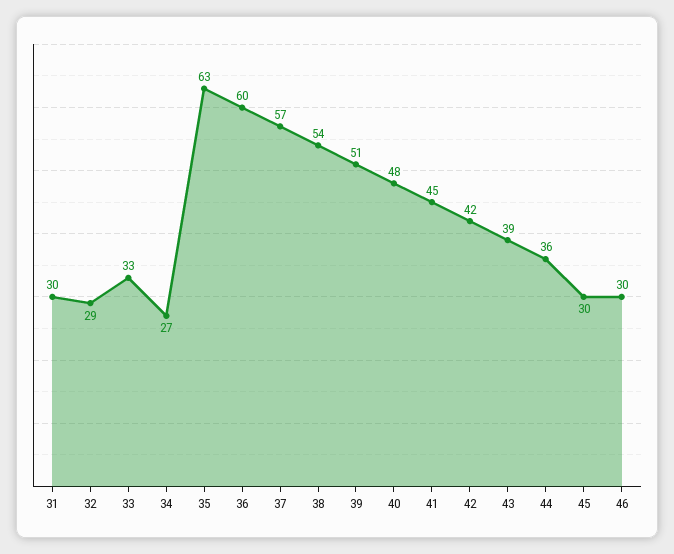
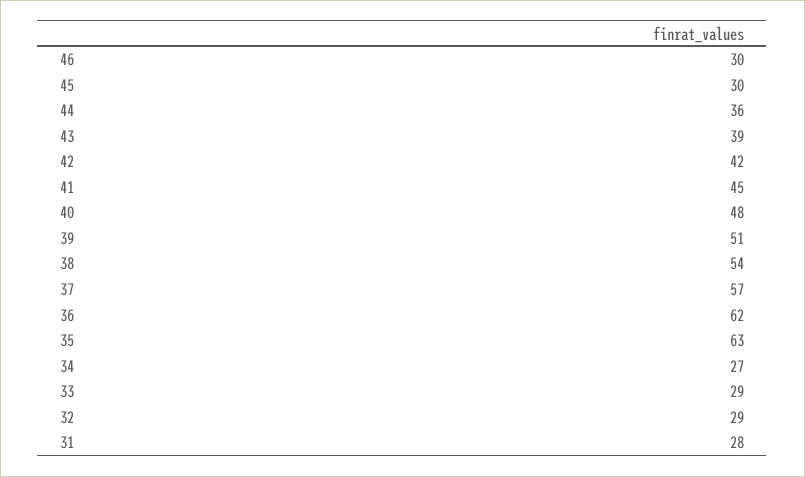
31: 30 -> 28
33: 33 -> 29
36: 60 -> 62

